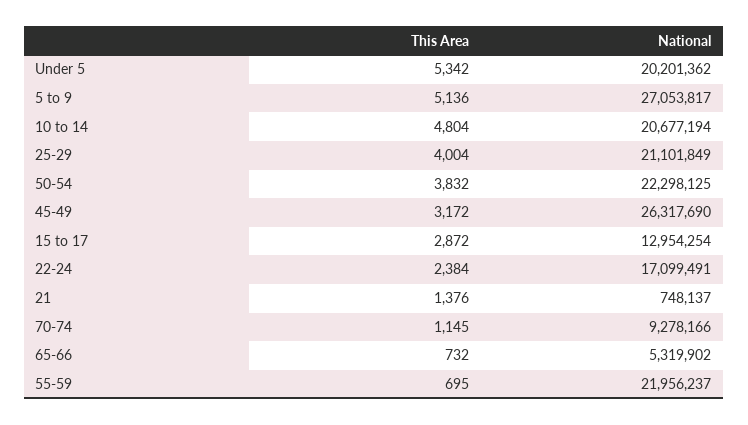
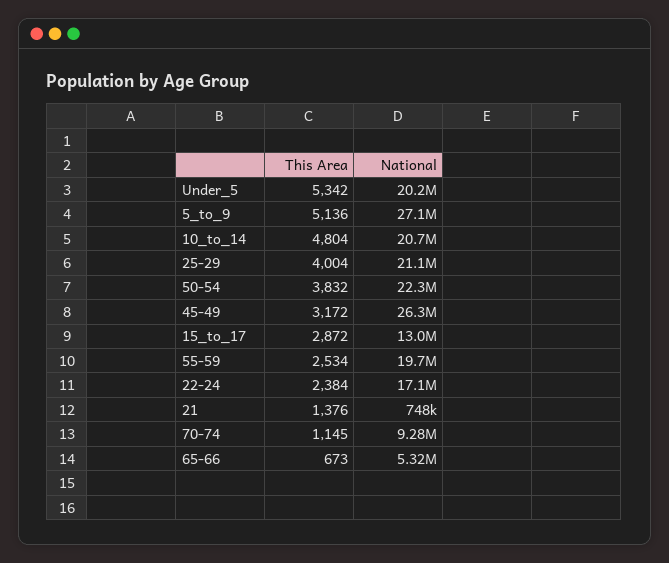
This Area, 65-66: 732 -> 673
This Area, 55-59: 695 -> 2534
National, 55-59: 21956237 -> 19700000

